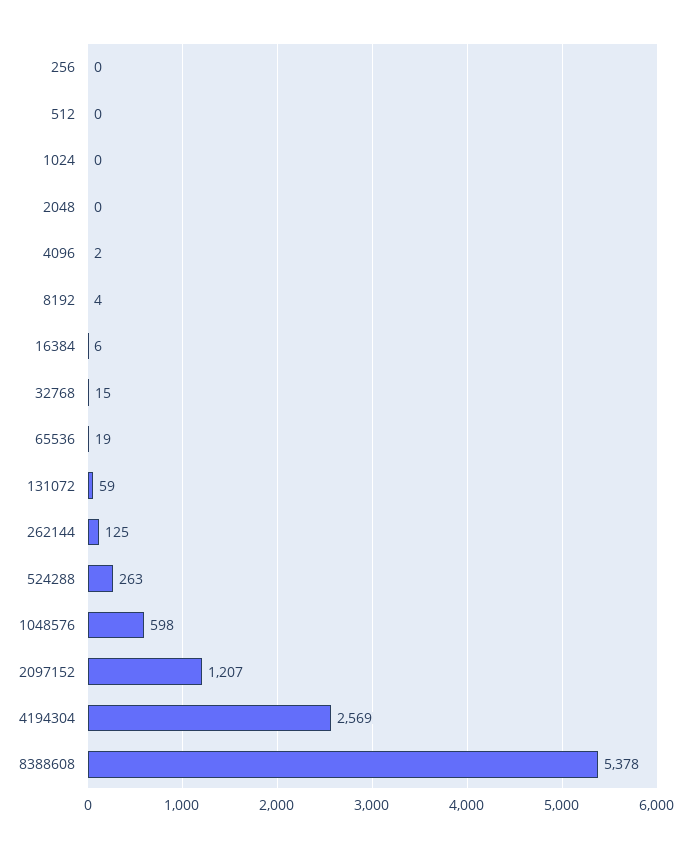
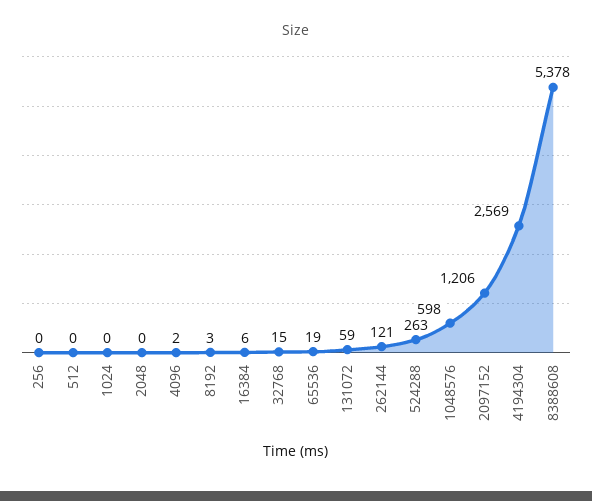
8192: 4 -> 3
262144: 125 -> 121
2097152: 1207 -> 1206

